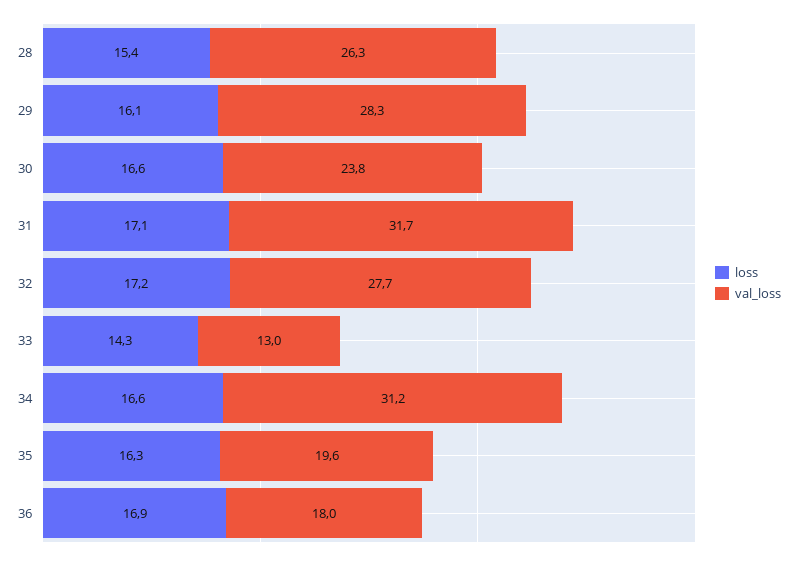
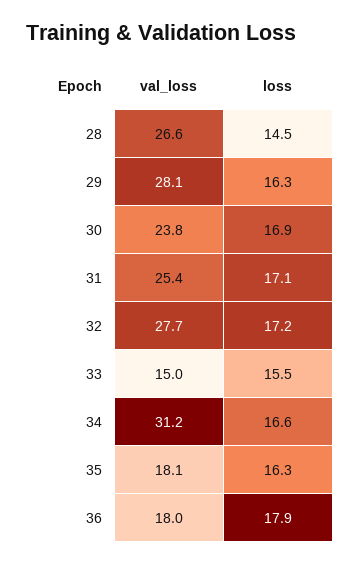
loss, 28: 15.4 -> 14.5
val_loss, 28: 26.3 -> 26.6
loss, 29: 16.1 -> 16.3
val_loss, 29: 28.3 -> 28.1
loss, 30: 16.6 -> 16.9
val_loss, 31: 31.7 -> 25.4
loss, 33: 14.3 -> 15.5
val_loss, 33: 13 -> 15
val_loss, 35: 19.6 -> 18.1
loss, 36: 16.9 -> 17.9

